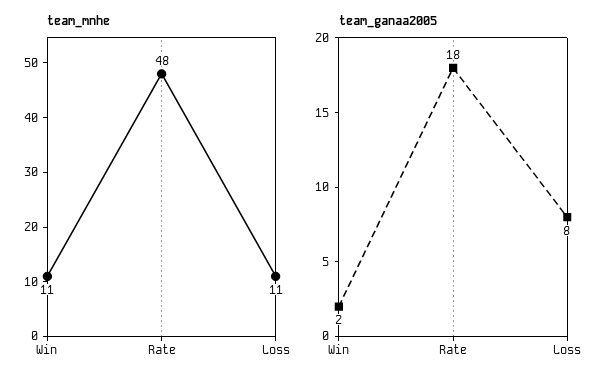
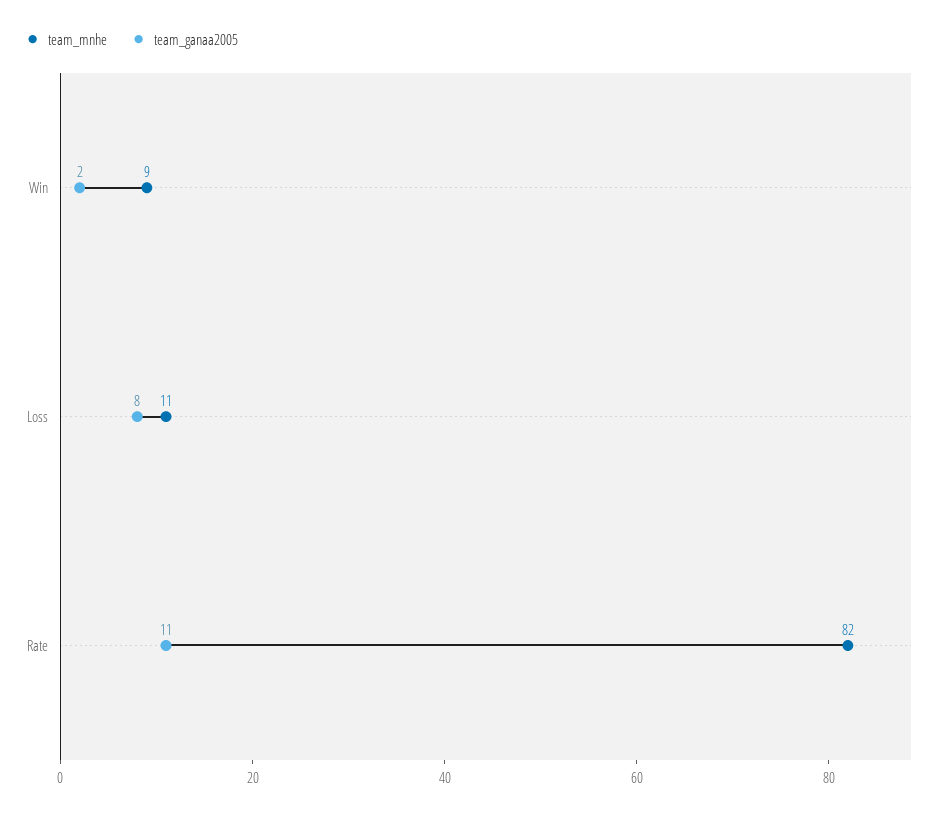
team_mnhe, Win: 11 -> 9
team_mnhe, Rate: 48 -> 82
team_ganaa2005, Rate: 18 -> 11

